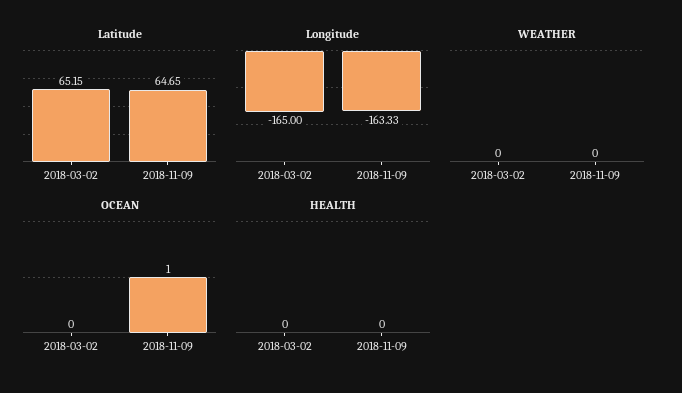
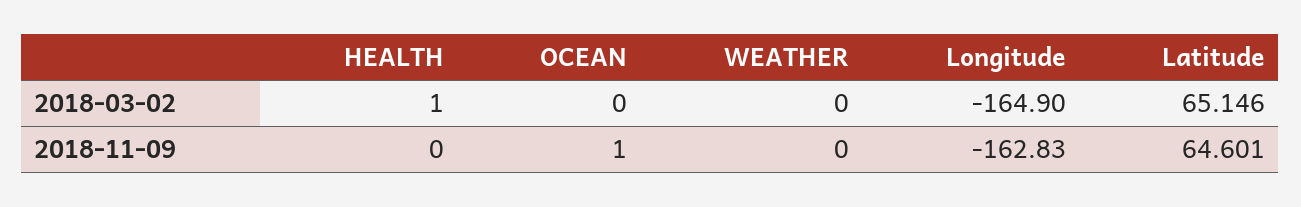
Latitude, 2018-11-09: 64.65 -> 64.601
Longitude, 2018-03-02: -165 -> -164.9
Longitude, 2018-11-09: -163.33 -> -162.83
HEALTH, 2018-03-02: 0 -> 1

